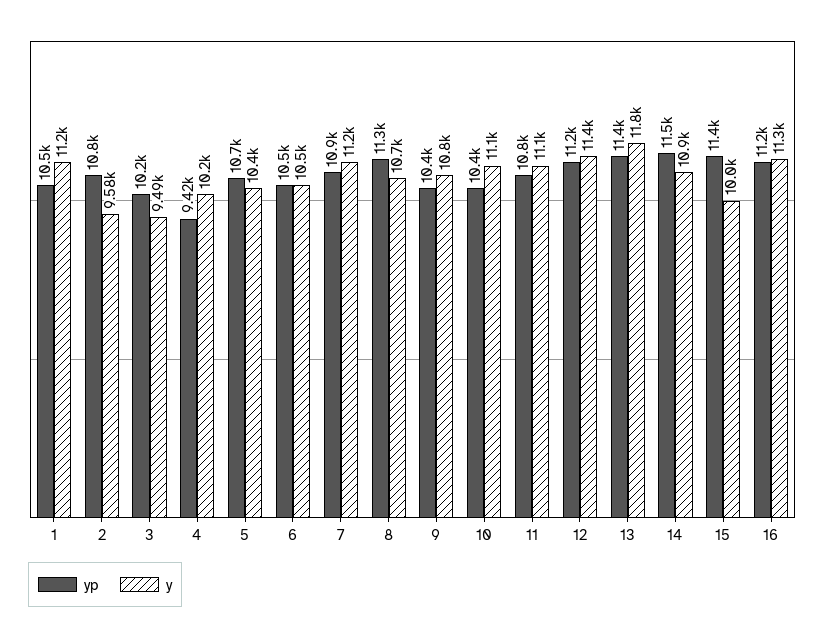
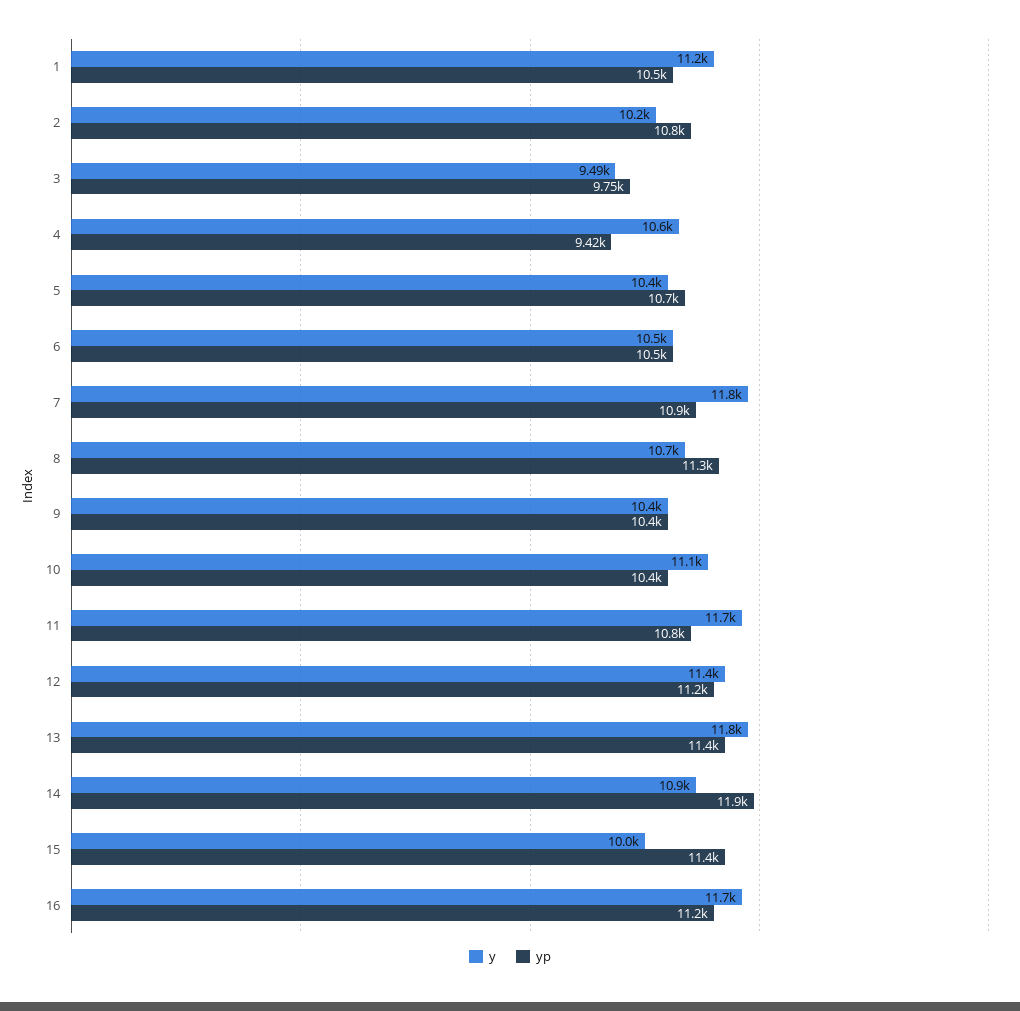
y, 2: 9580 -> 10200
yp, 3: 10200 -> 9750
y, 4: 10200 -> 10600
y, 7: 11200 -> 11800
y, 9: 10800 -> 10400
y, 11: 11100 -> 11700
yp, 14: 11500 -> 11900
y, 16: 11300 -> 11700

